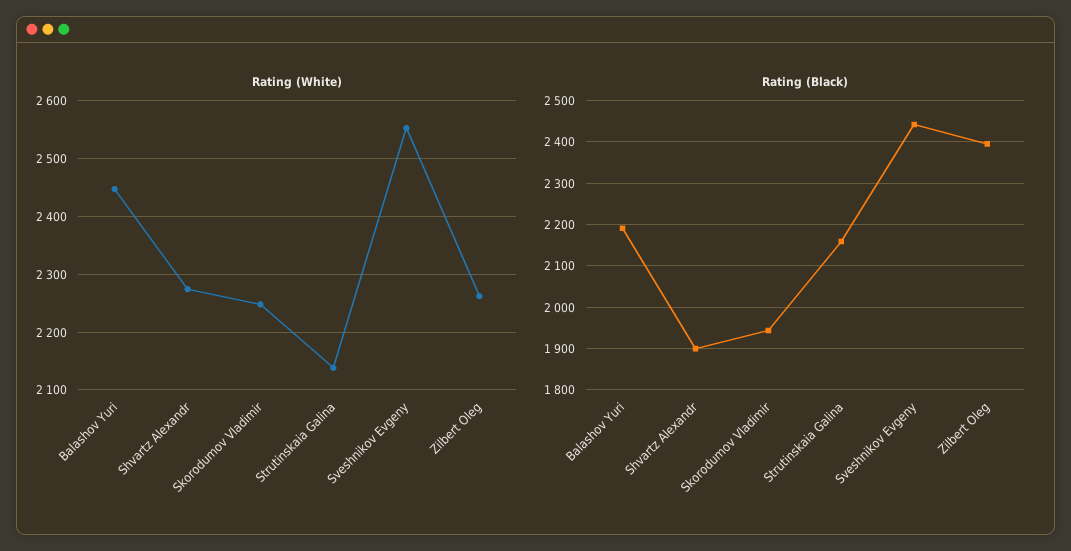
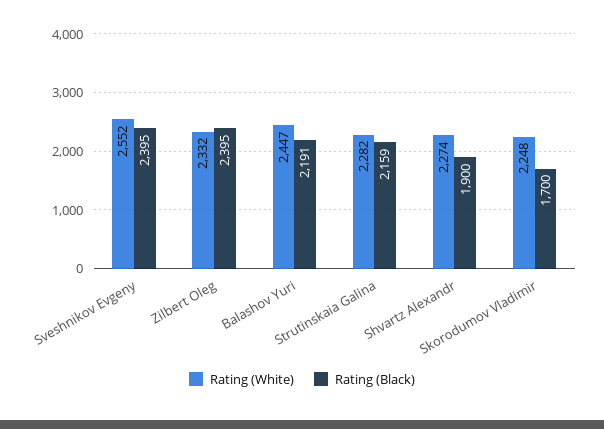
Rating (White), Strutinskaia Galina: 2140 -> 2282
Rating (White), Zilbert Oleg: 2260 -> 2332
Rating (Black), Skorodumov Vladimir: 1940 -> 1700
Rating (Black), Sveshnikov Evgeny: 2440 -> 2395

